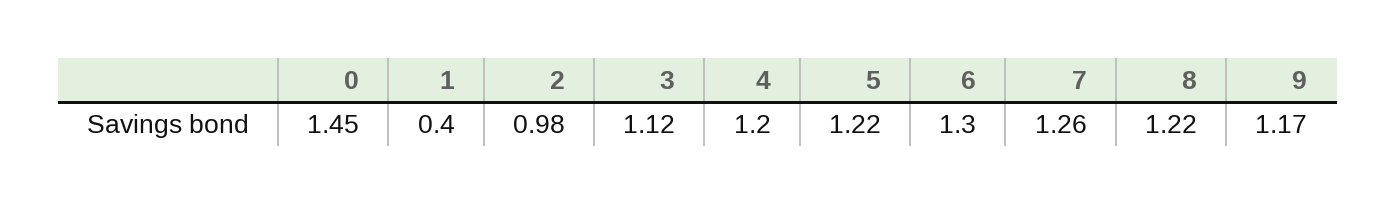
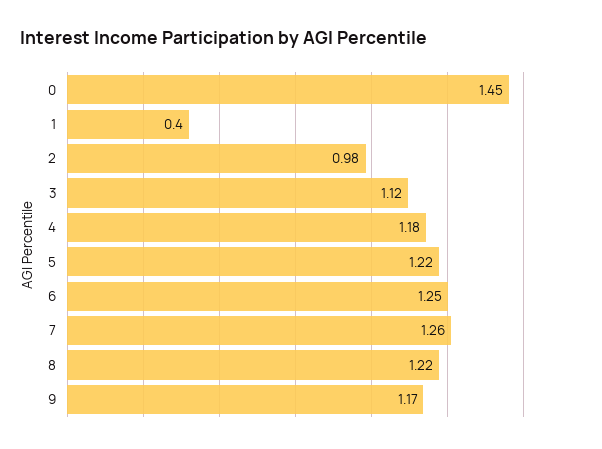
4: 1.2 -> 1.18
6: 1.3 -> 1.25

